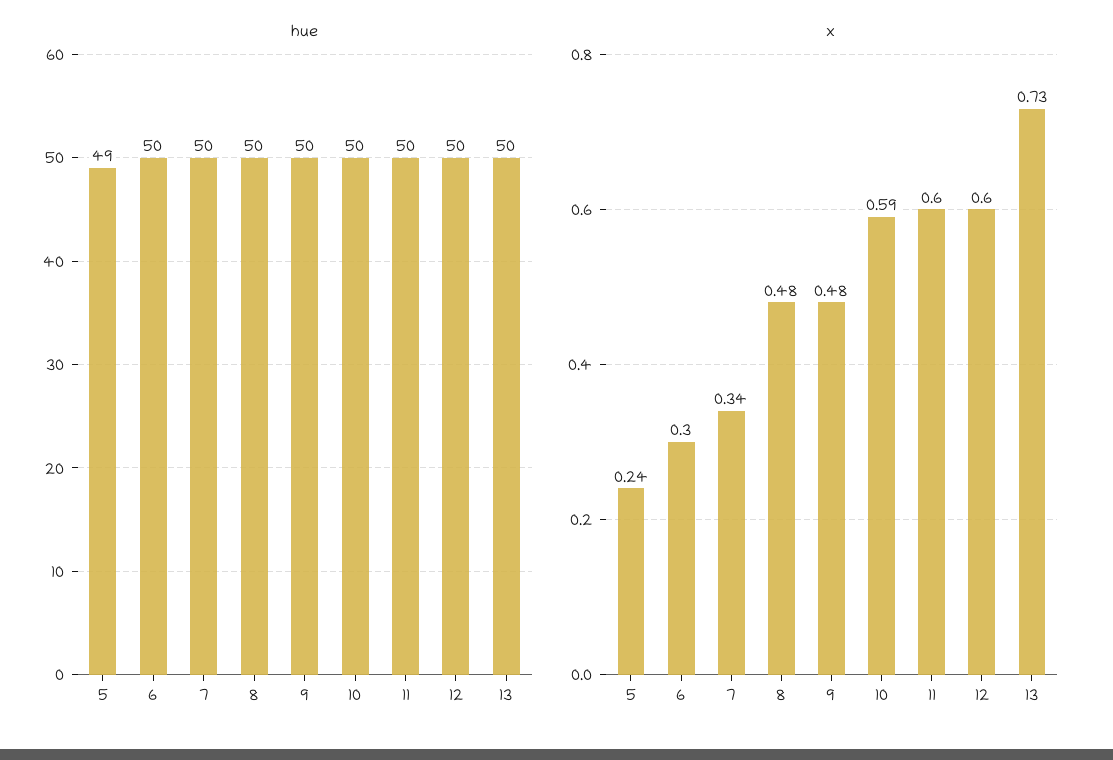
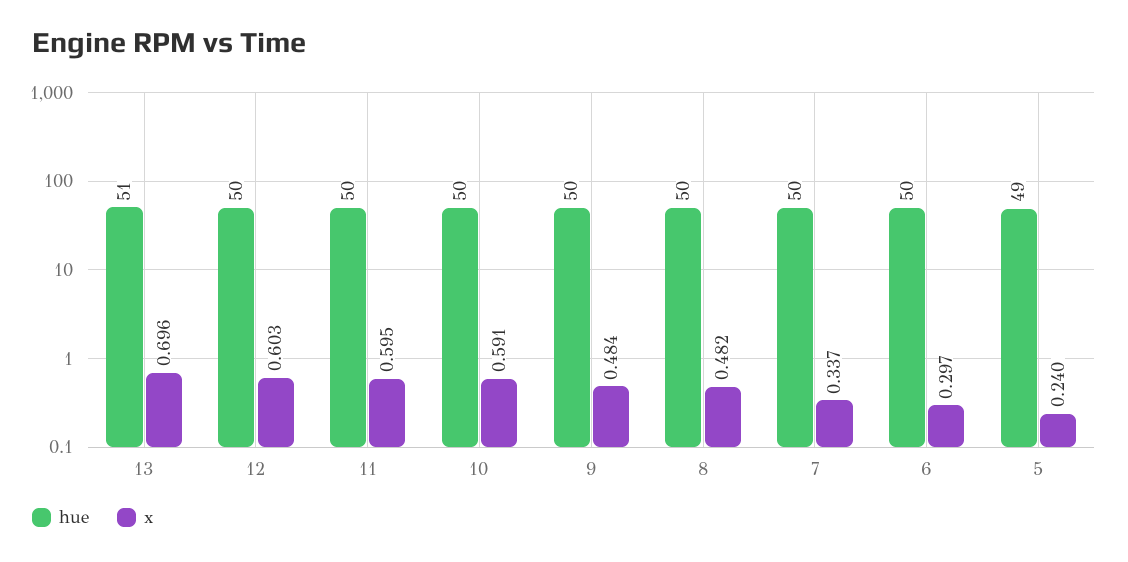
hue, 13: 50 -> 51
x, 13: 0.73 -> 0.696

